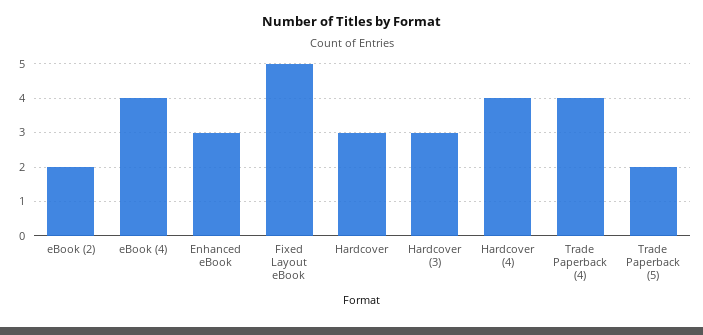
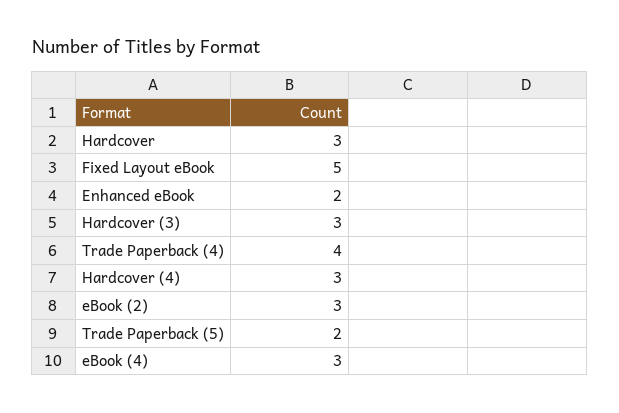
eBook (2): 2 -> 3
eBook (4): 4 -> 3
Enhanced eBook: 3 -> 2
Hardcover (4): 4 -> 3

